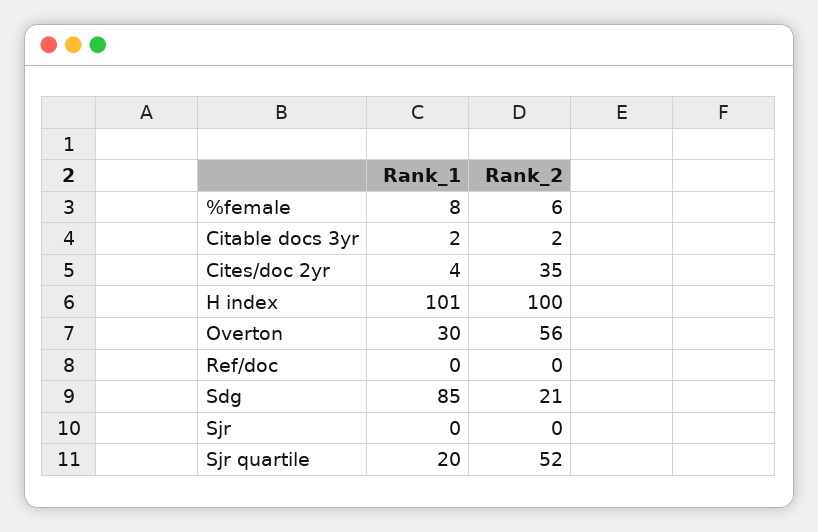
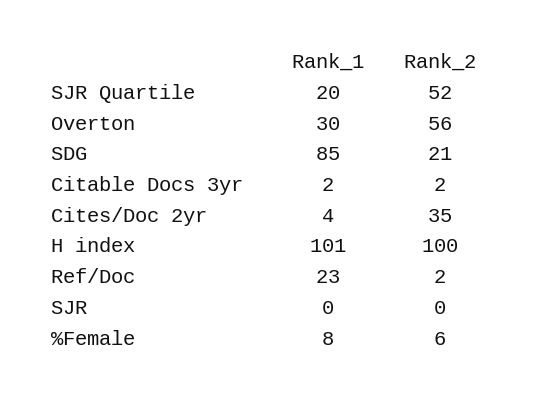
Rank_1, Ref/doc: 0 -> 23
Rank_2, Ref/doc: 0 -> 2

